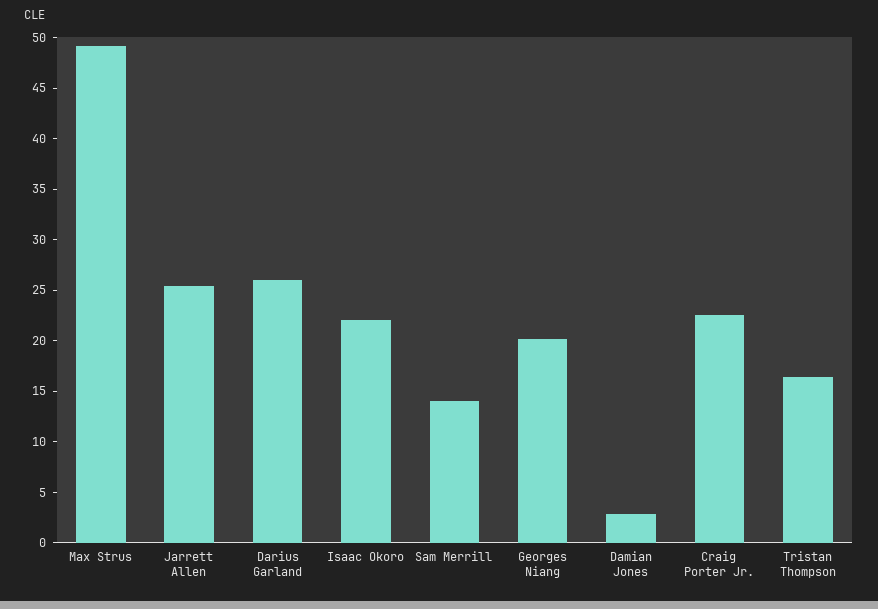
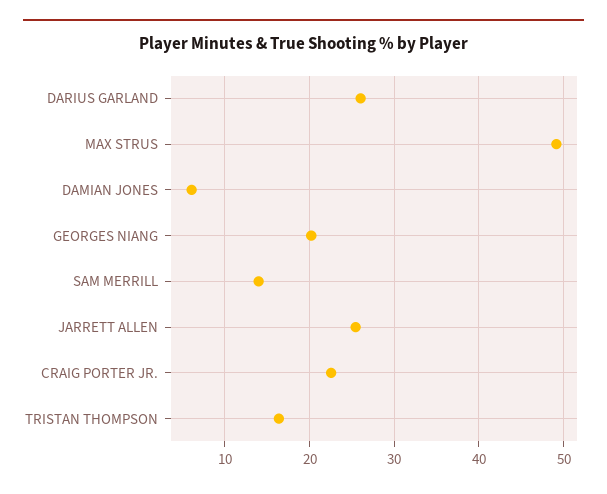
Isaac Okoro: 22 -> none
Damian Jones: 3 -> 6

